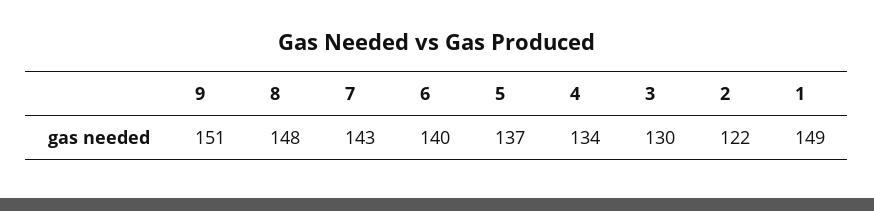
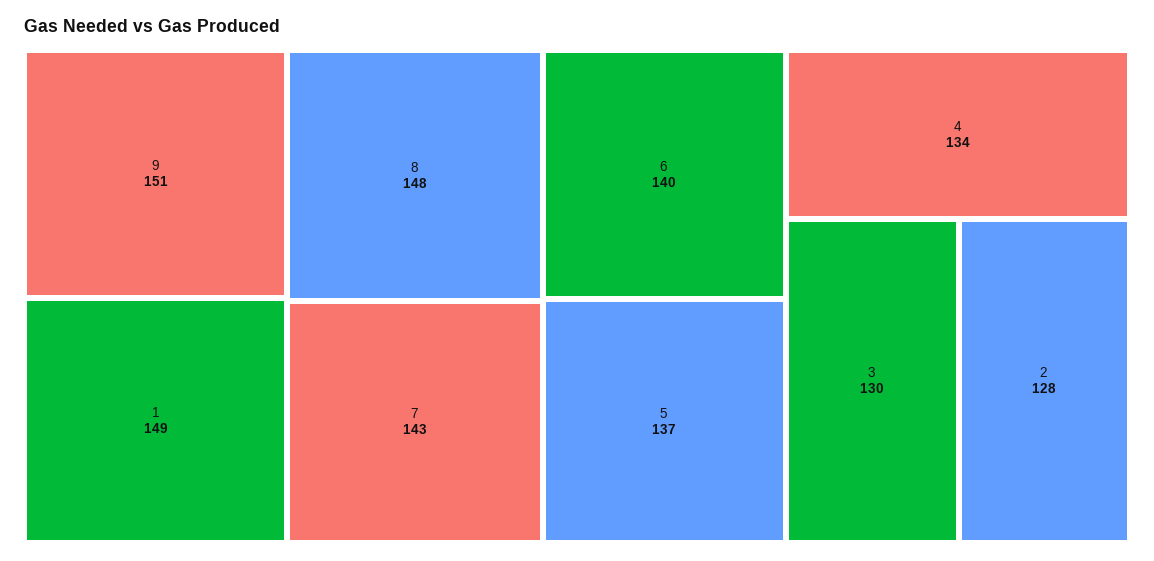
2: 122 -> 128

